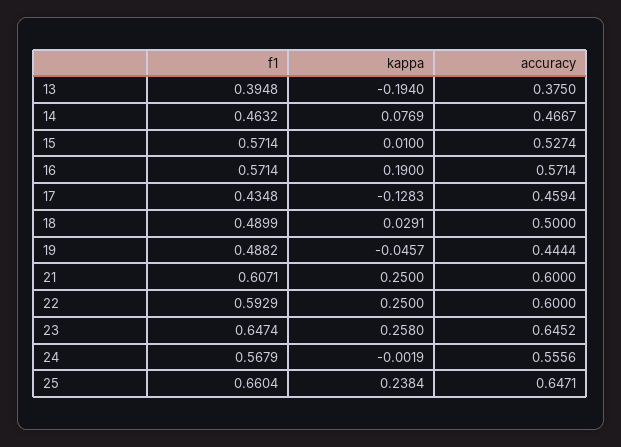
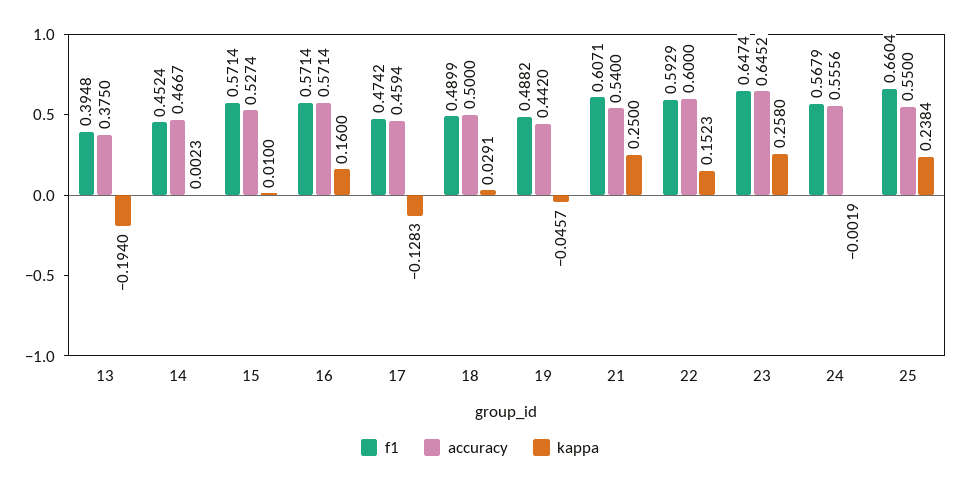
f1, 14: 0.4632 -> 0.4524
kappa, 14: 0.0769 -> 0.0023
kappa, 16: 0.19 -> 0.16
f1, 17: 0.4348 -> 0.4742
accuracy, 19: 0.4444 -> 0.442
accuracy, 21: 0.6 -> 0.54
kappa, 22: 0.25 -> 0.1523
accuracy, 25: 0.6471 -> 0.55

